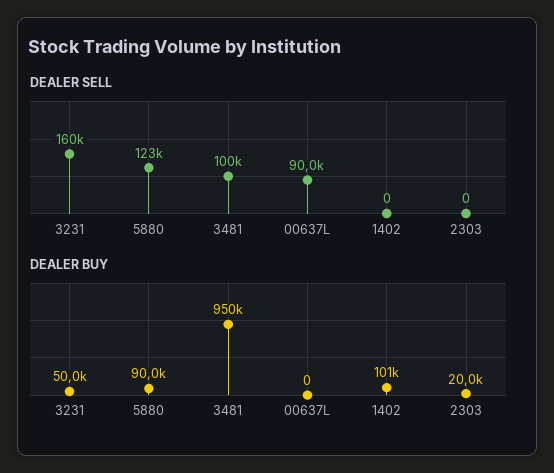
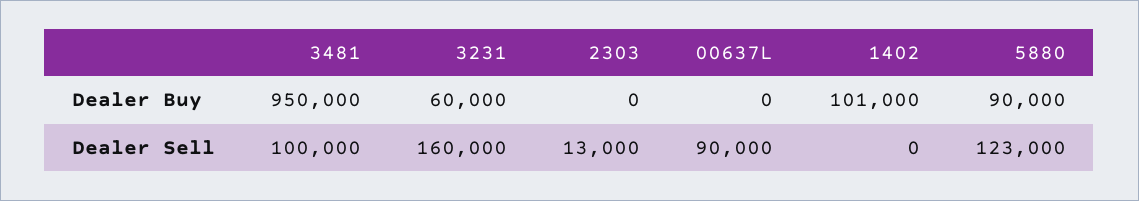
DEALER SELL, 2303: 0 -> 13000
DEALER BUY, 3231: 50000 -> 60000
DEALER BUY, 2303: 20000 -> 0

